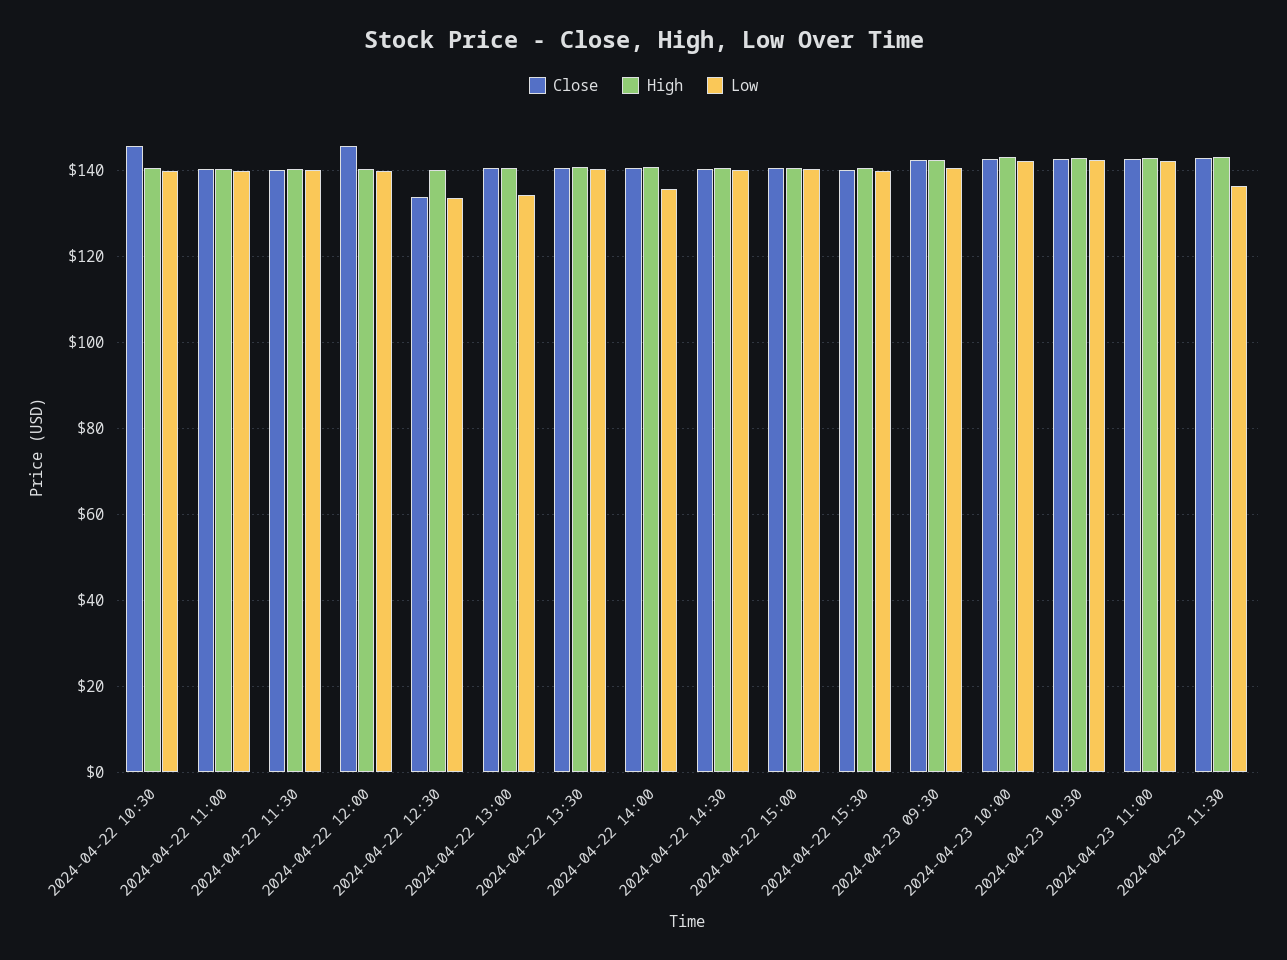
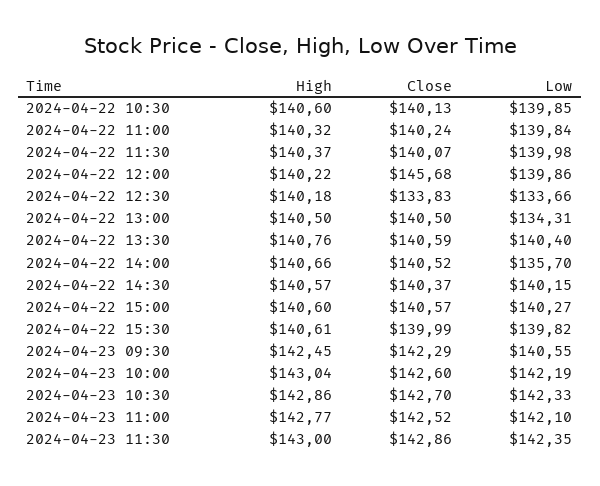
Close, 2024-04-22 10:30: 146 -> 140.13
Low, 2024-04-23 11:30: 136 -> 142.35

